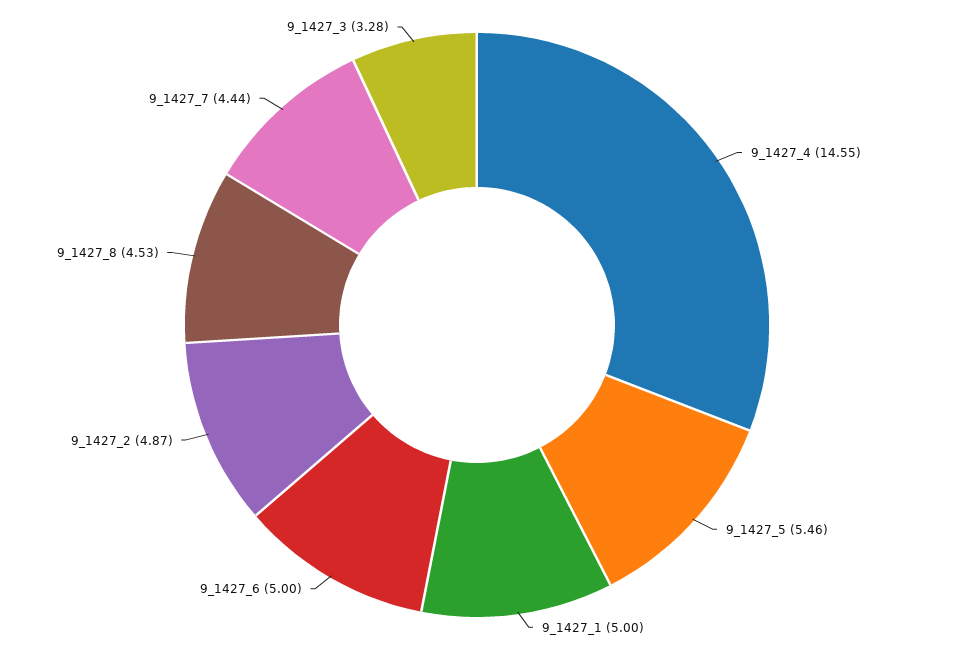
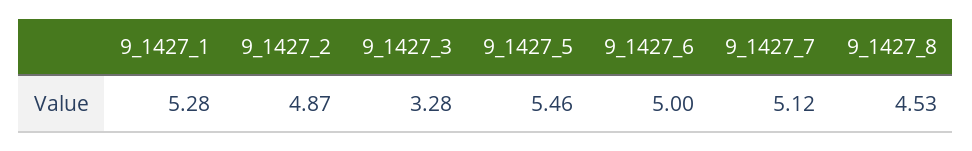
9_1427_4: 14.55 -> none
9_1427_1: 5 -> 5.28
9_1427_7: 4.44 -> 5.12

